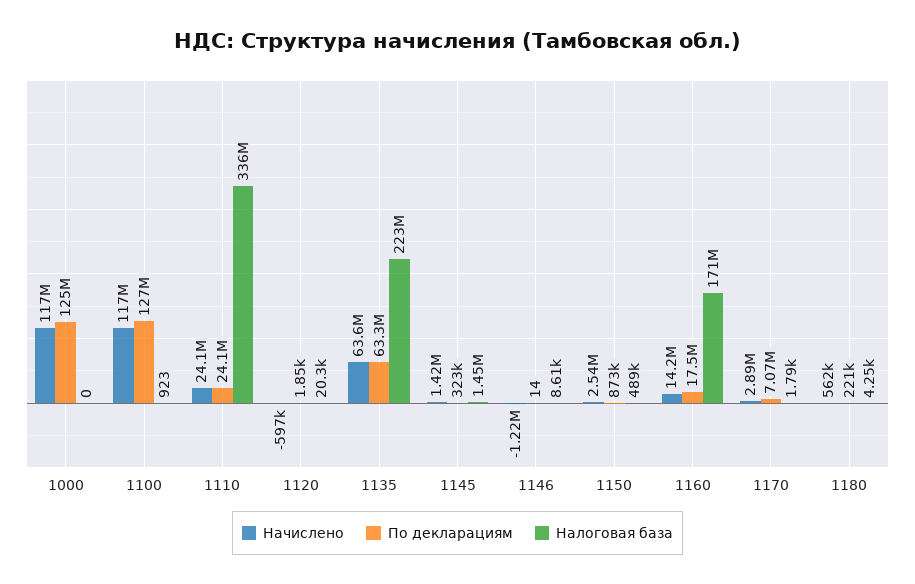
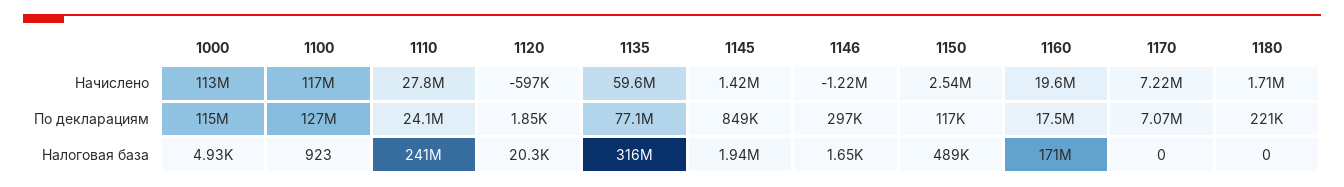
Начислено, 1000: 117000000 -> 113000000
По декларациям, 1000: 125000000 -> 115000000
Налоговая база, 1000: 0 -> 4930
Начислено, 1110: 24100000 -> 27800000
Налоговая база, 1110: 336000000 -> 241000000
Начислено, 1135: 63600000 -> 59600000
По декларациям, 1135: 63300000 -> 77100000
Налоговая база, 1135: 223000000 -> 316000000
По декларациям, 1145: 323000 -> 849000
Налоговая база, 1145: 1450000 -> 1940000
По декларациям, 1146: 14 -> 297000
Налоговая база, 1146: 8610 -> 1650
По декларациям, 1150: 873000 -> 117000
Начислено, 1160: 14200000 -> 19600000
Начислено, 1170: 2890000 -> 7220000
Налоговая база, 1170: 1790 -> 0
Начислено, 1180: 562000 -> 1710000
Налоговая база, 1180: 4250 -> 0

